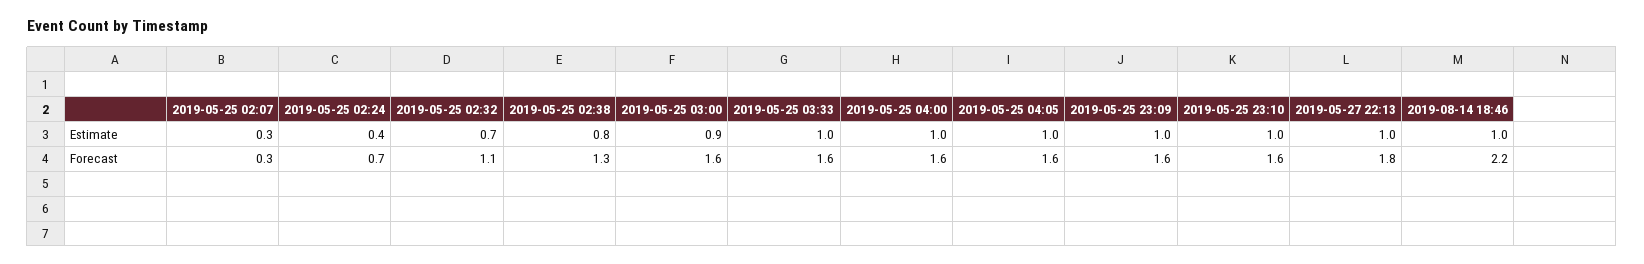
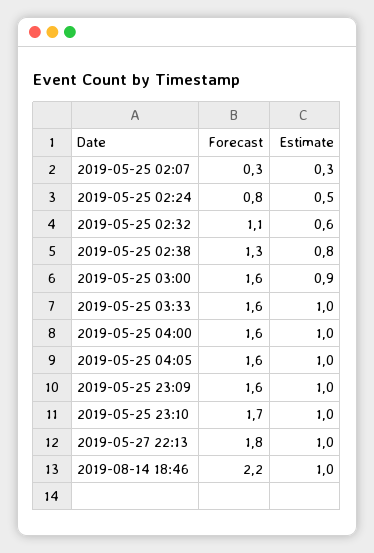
2019-05-25 02:24, Estimate: 0.4 -> 0.5
2019-05-25 02:32, Estimate: 0.7 -> 0.6
2019-05-25 02:24, Forecast: 0.7 -> 0.8
2019-05-25 23:10, Forecast: 1.6 -> 1.7

